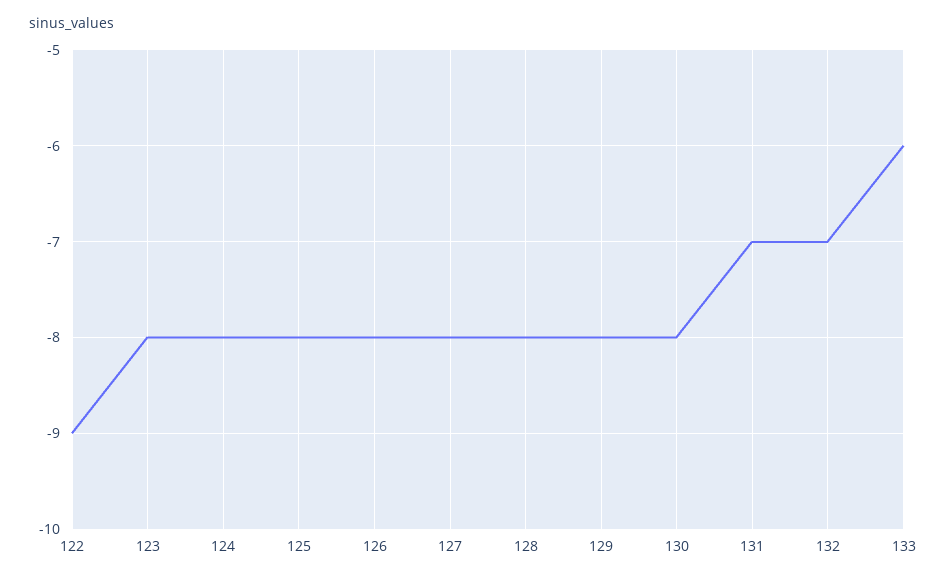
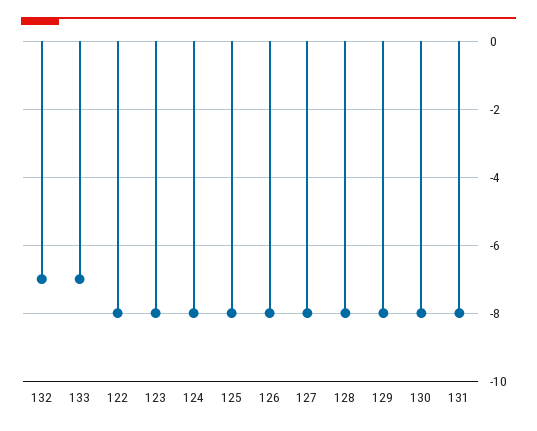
122: -9 -> -8
131: -7 -> -8
133: -6 -> -7

